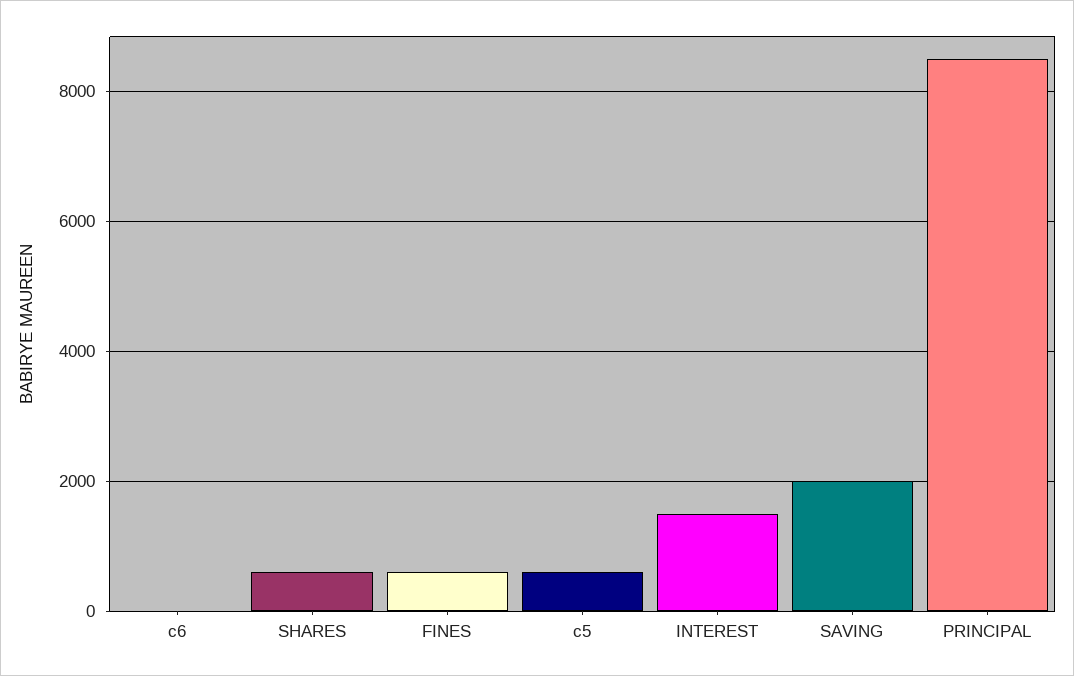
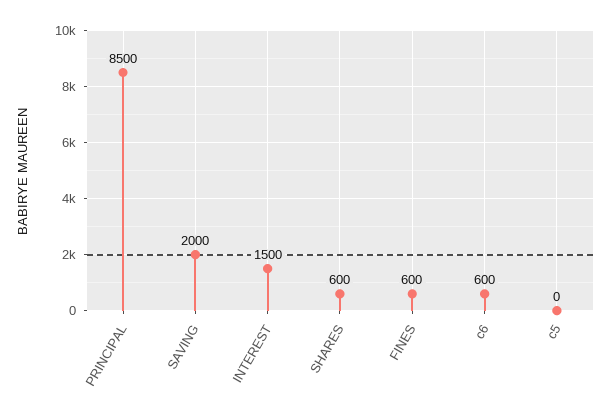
c6: 0 -> 600
c5: 600 -> 0

